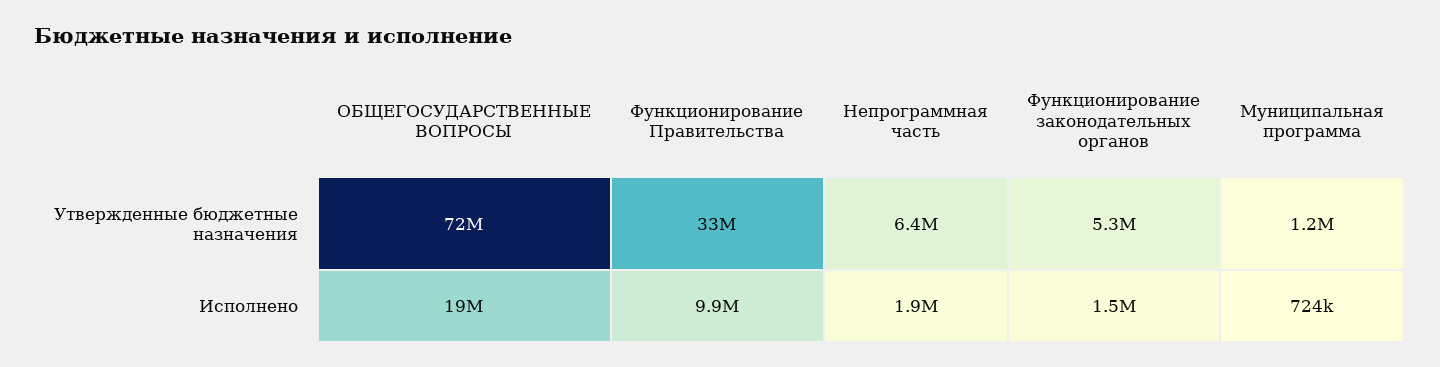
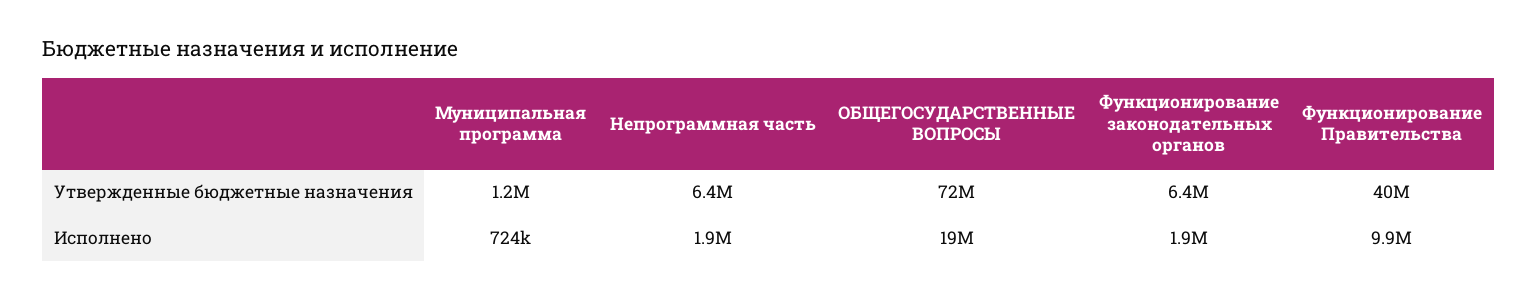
Функционирование Правительства, Утвержденные бюджетные назначения: 33000000 -> 40000000
Функционирование законодательных органов, Утвержденные бюджетные назначения: 5300000 -> 6400000
Функционирование законодательных органов, Исполнено: 1500000 -> 1900000

